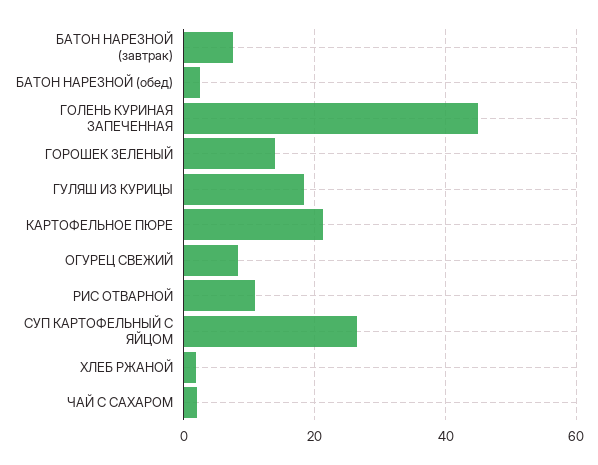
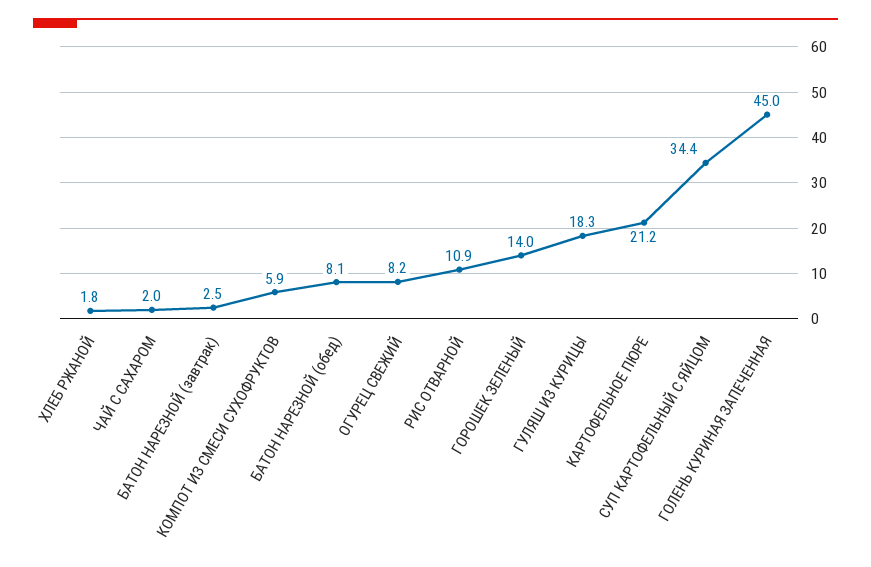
БАТОН НАРЕЗНОЙ (завтрак): 8 -> 2.5
БАТОН НАРЕЗНОЙ (обед): 2 -> 8.1
СУП КАРТОФЕЛЬНЫЙ С ЯЙЦОМ: 26 -> 34.4
КОМПОТ ИЗ СМЕСИ СУХОФРУКТОВ: none -> 5.9

